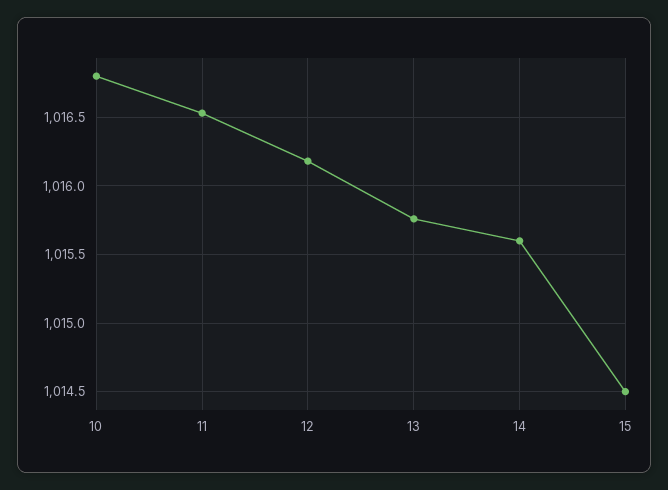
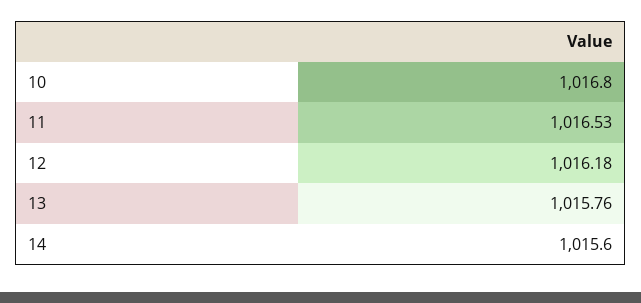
15: 1014.5 -> none

